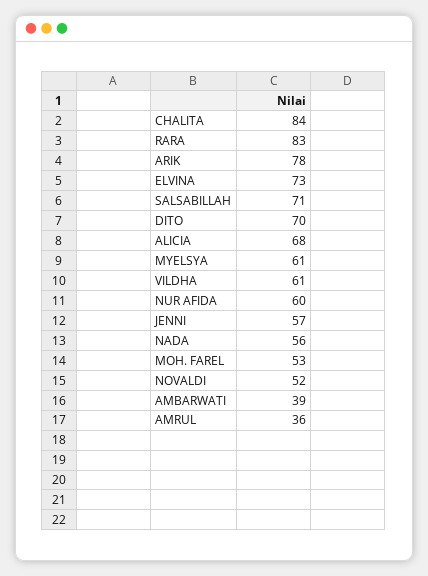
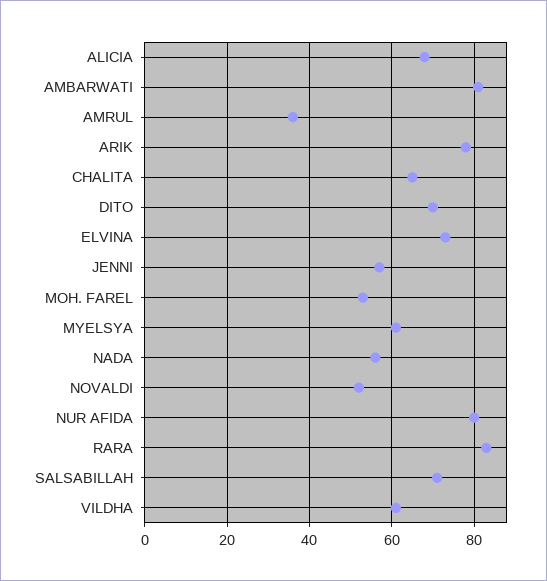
CHALITA: 84 -> 65
NUR AFIDA: 60 -> 80
AMBARWATI: 39 -> 80

